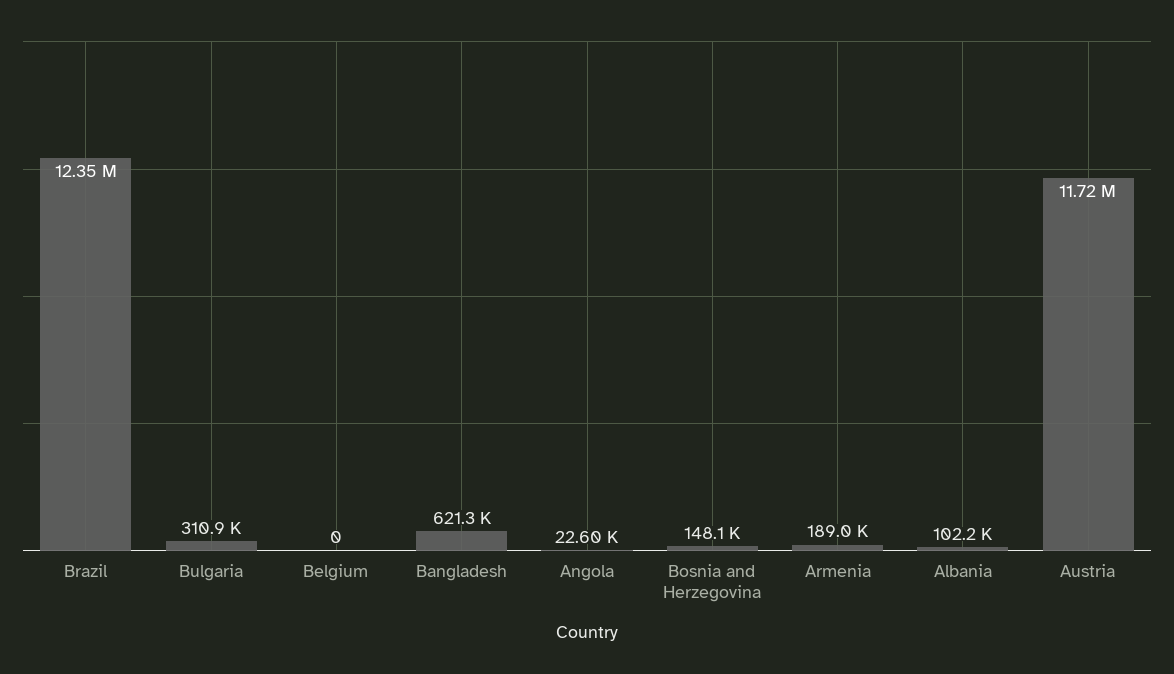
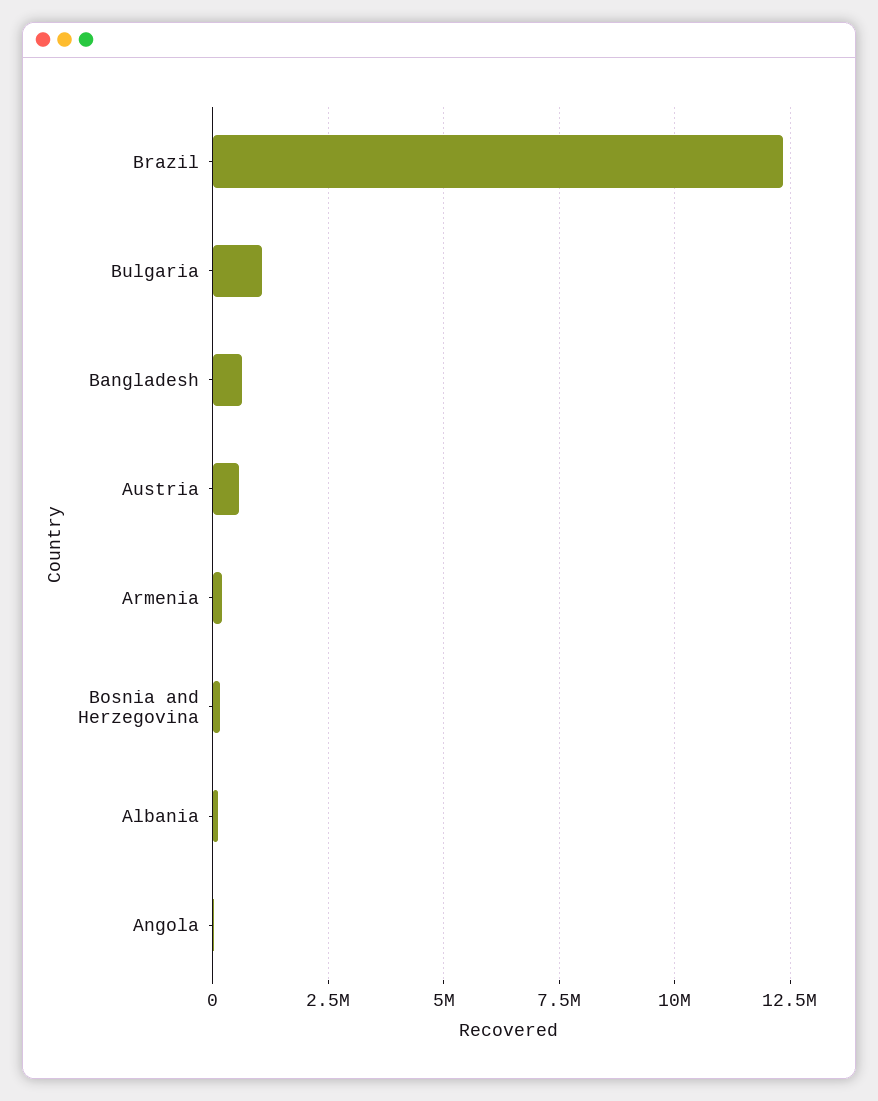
Bulgaria: 310900 -> 1000000
Belgium: 0 -> none
Austria: 11720000 -> 500000

